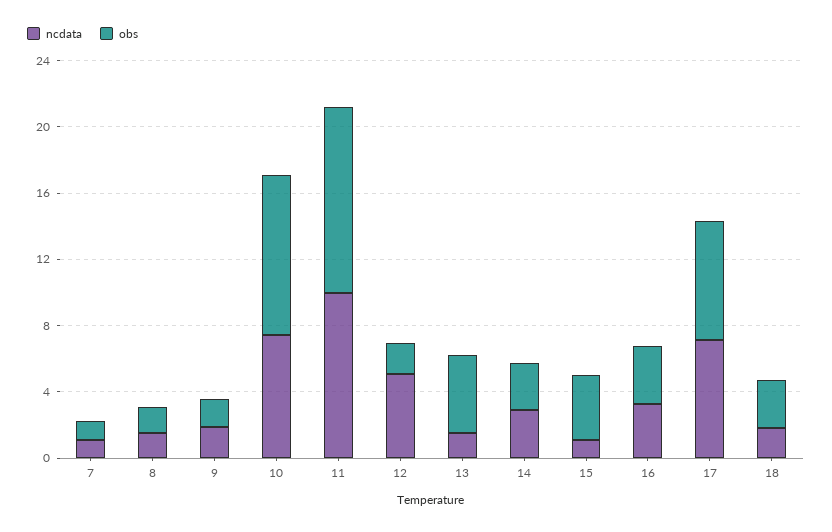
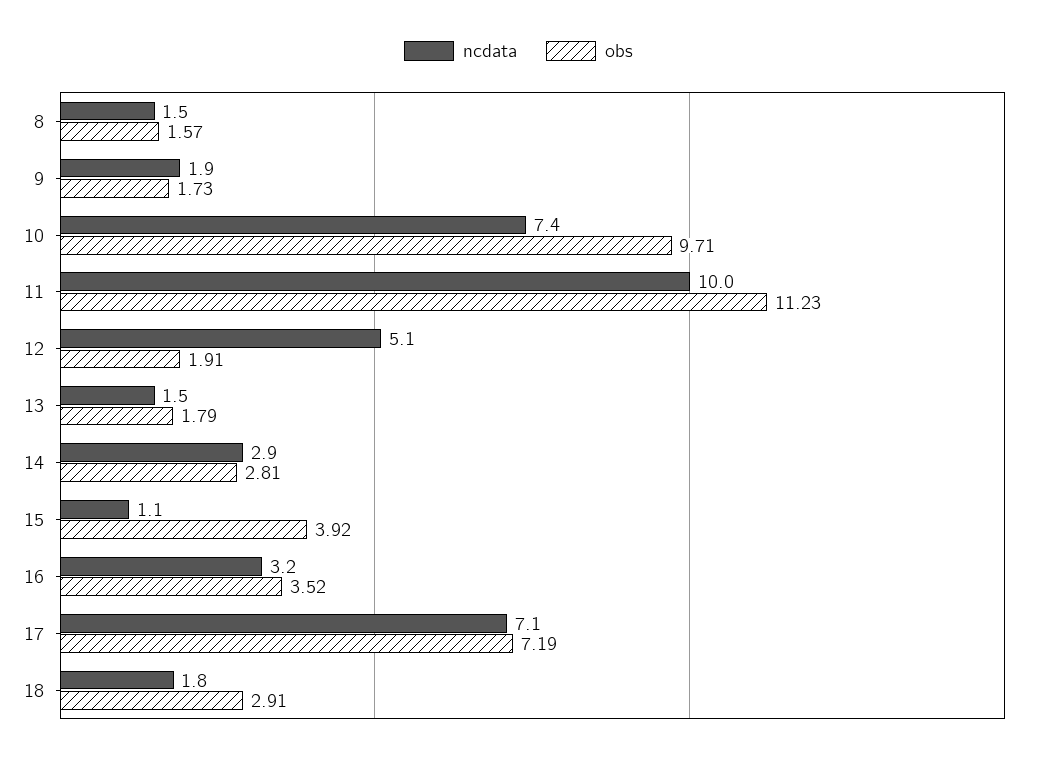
ncdata, 7: 1 -> none
obs, 7: 1 -> none
obs, 13: 5 -> 1.79

